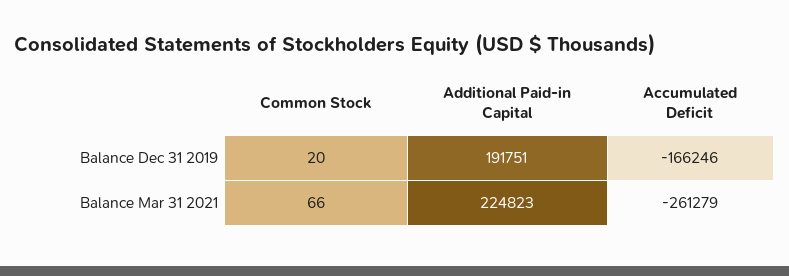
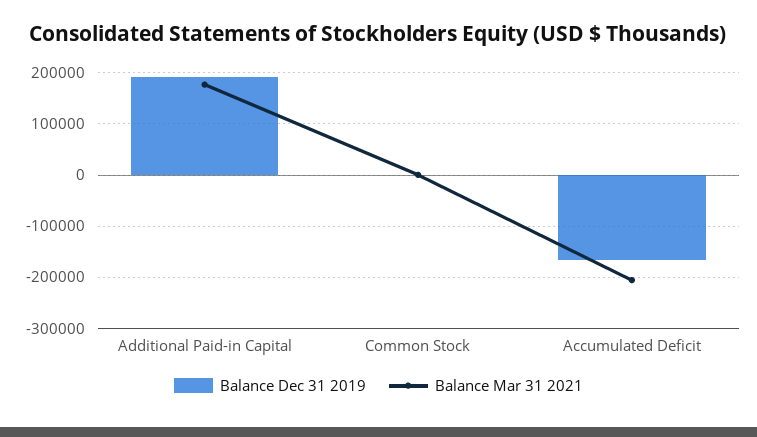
Balance Mar 31 2021, Additional Paid-in Capital: 224823 -> 180000
Balance Mar 31 2021, Accumulated Deficit: -261279 -> -200000

